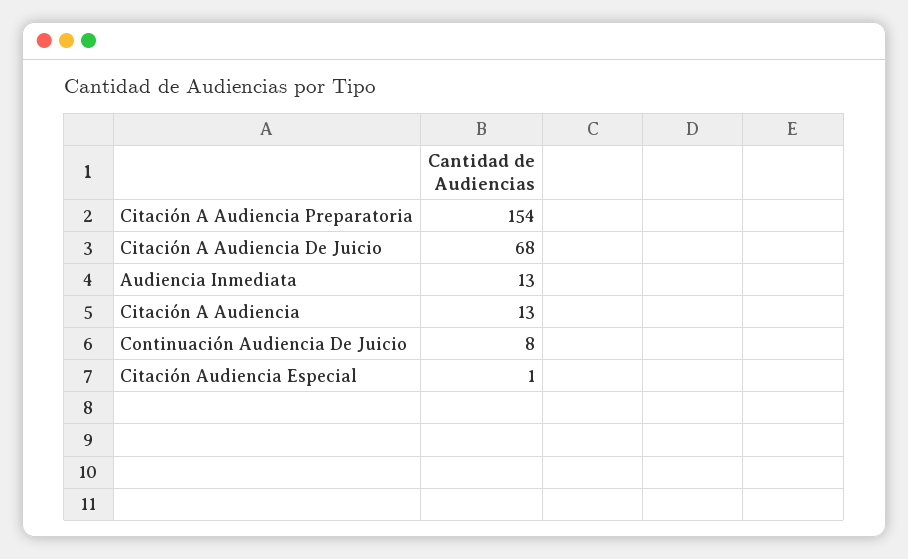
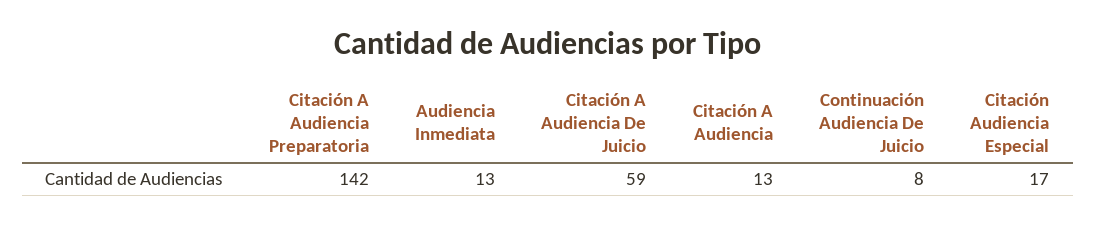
Citación A Audiencia Preparatoria: 154 -> 142
Citación A Audiencia De Juicio: 68 -> 59
Citación Audiencia Especial: 1 -> 17

